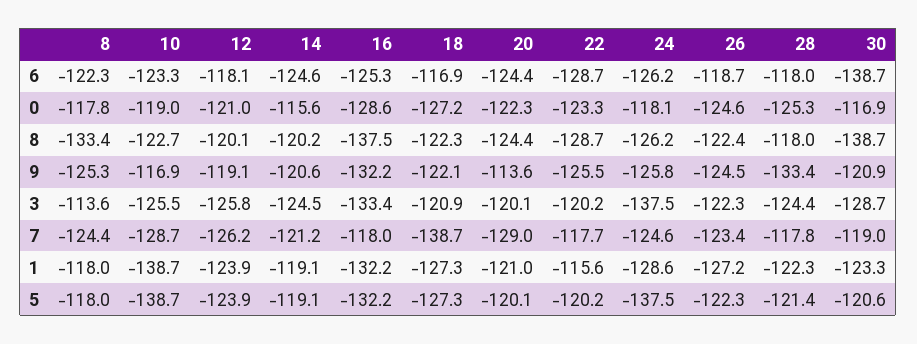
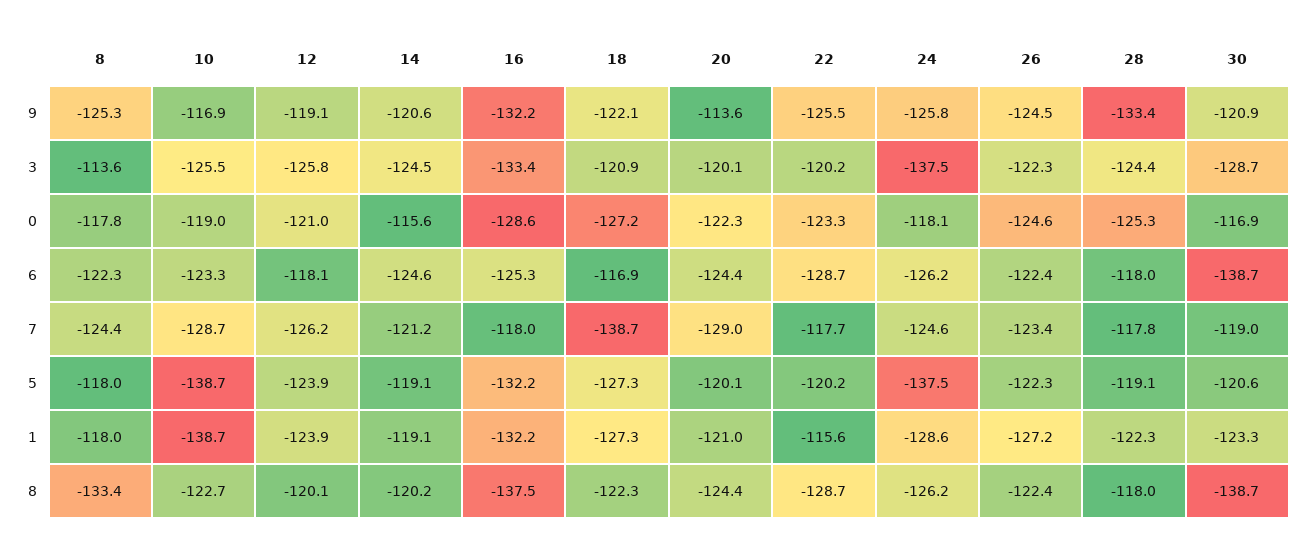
26, 6: -118.7 -> -122.4
28, 5: -121.4 -> -119.1

